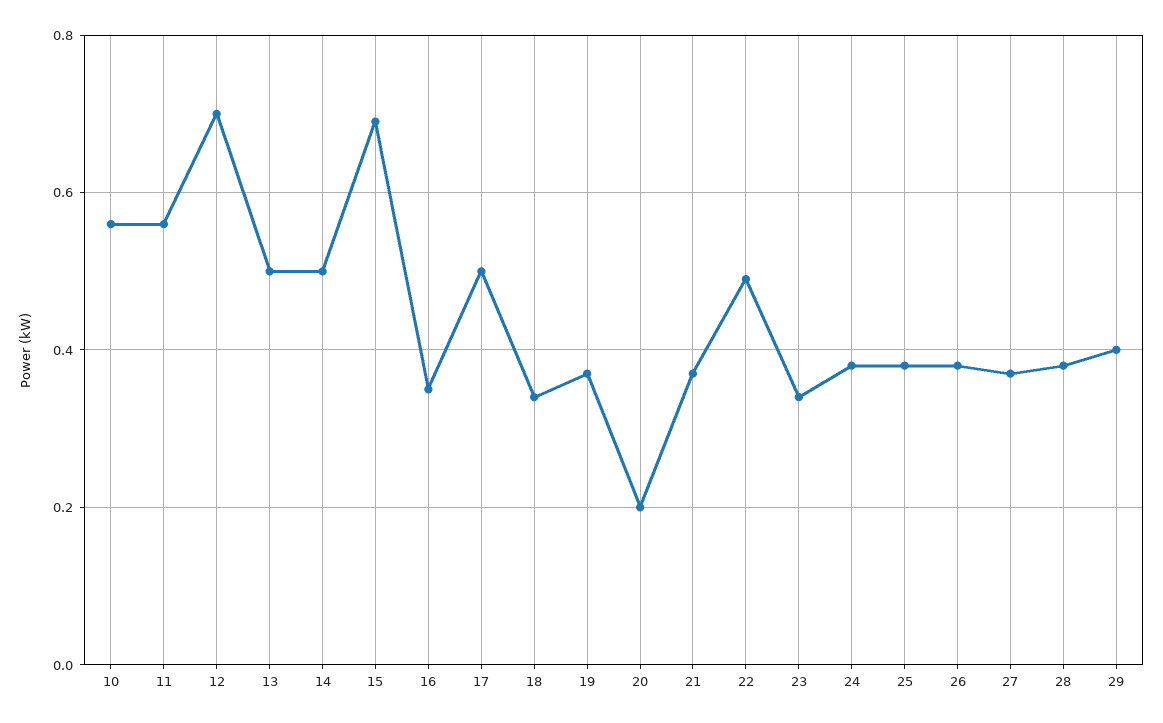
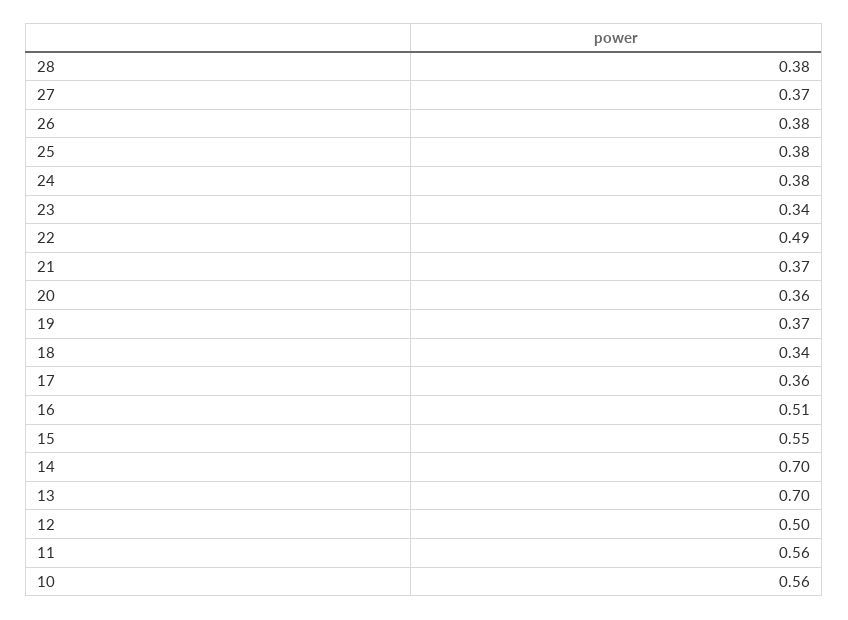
12: 0.7 -> 0.5
13: 0.5 -> 0.7
14: 0.5 -> 0.7
15: 0.7 -> 0.55
16: 0.35 -> 0.51
17: 0.5 -> 0.36
20: 0.2 -> 0.36
29: 0.4 -> none

